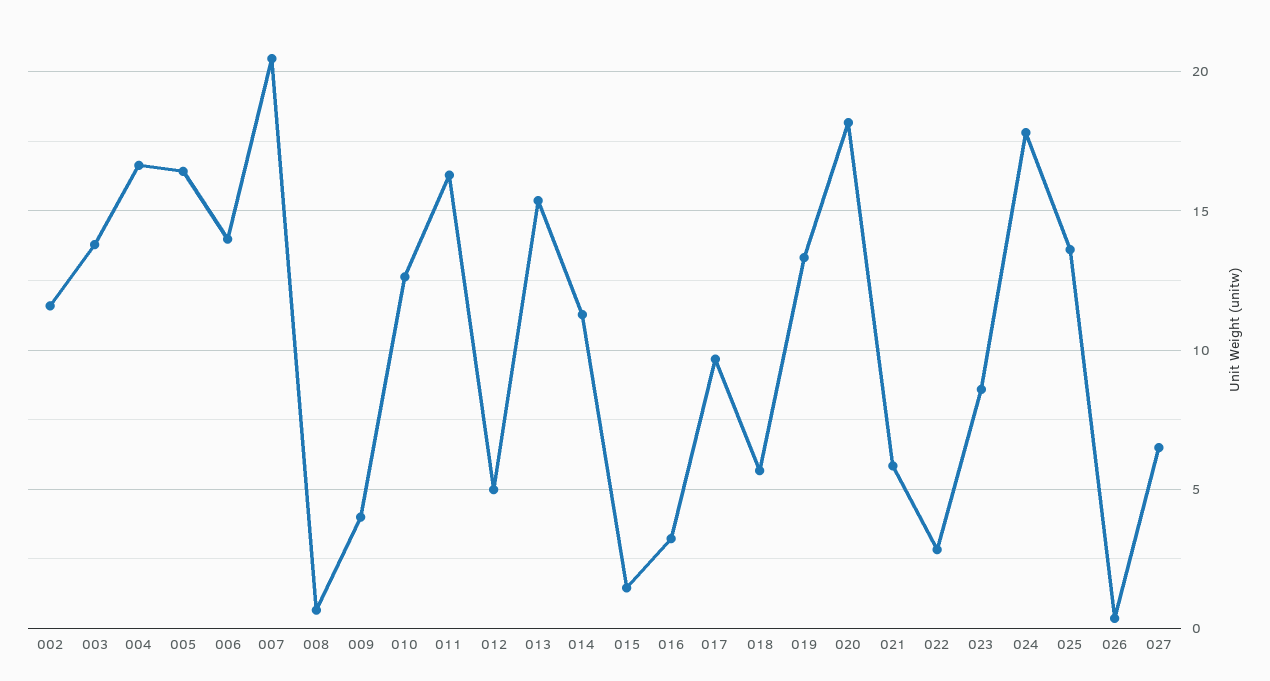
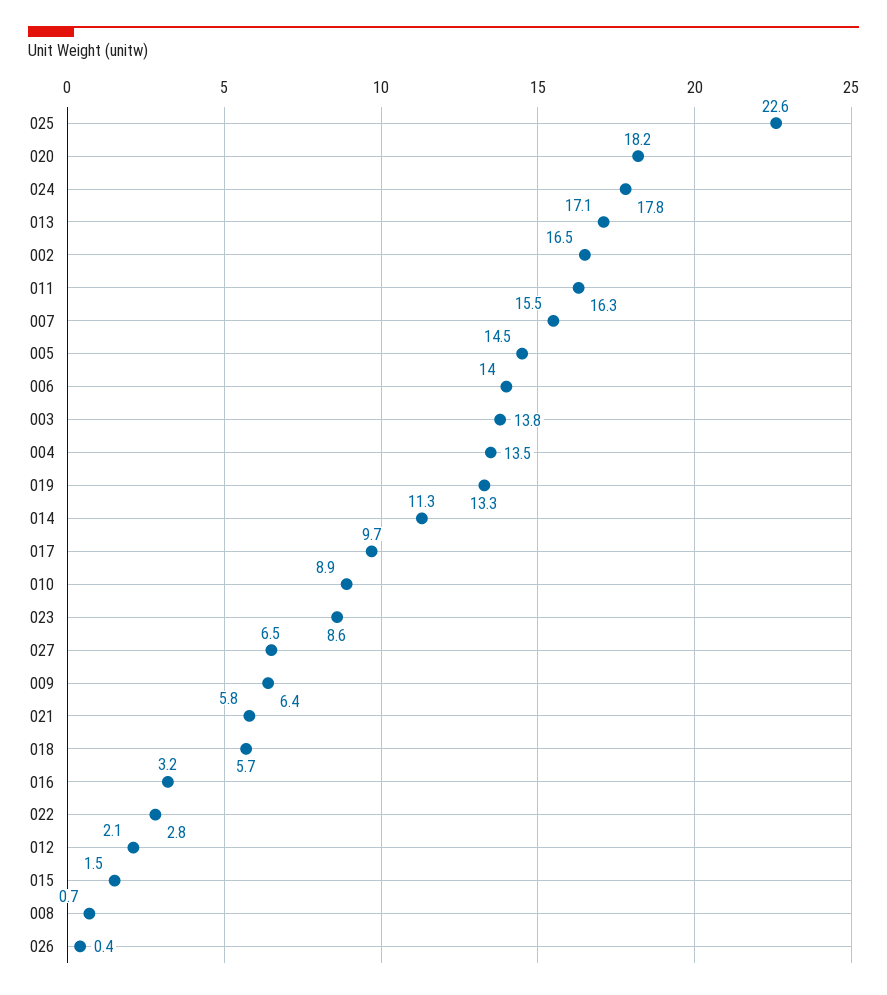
002: 11.5 -> 16.5
004: 16.5 -> 13.5
005: 16.5 -> 14.5
007: 20.5 -> 15.5
009: 4 -> 6.4
010: 12.5 -> 8.9
012: 5 -> 2.1
013: 15.5 -> 17.1
025: 13.5 -> 22.6

